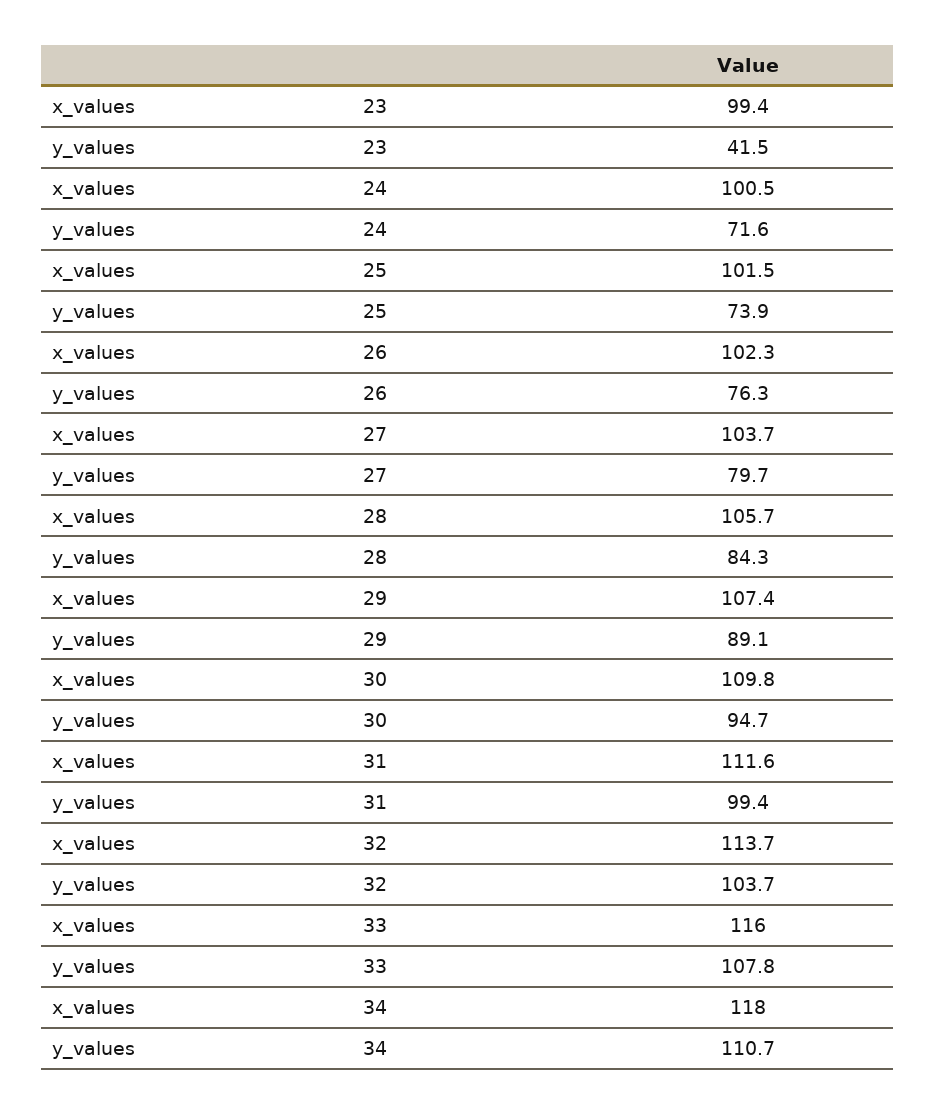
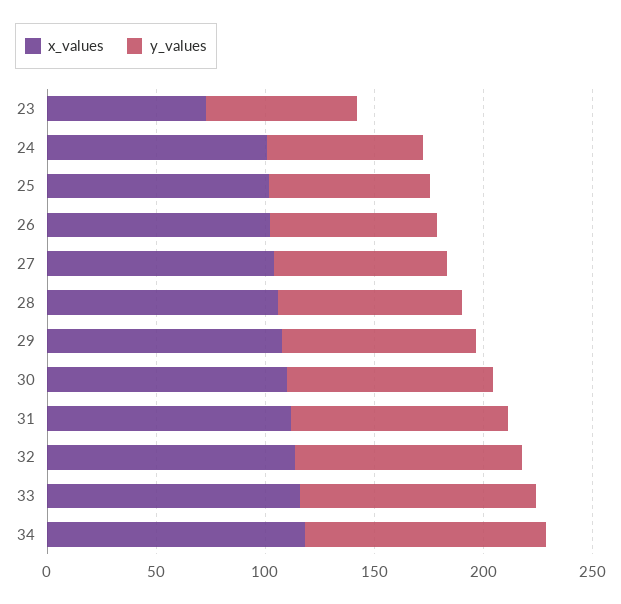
x_values, 23: 99.4 -> 70
y_values, 23: 41.5 -> 70

